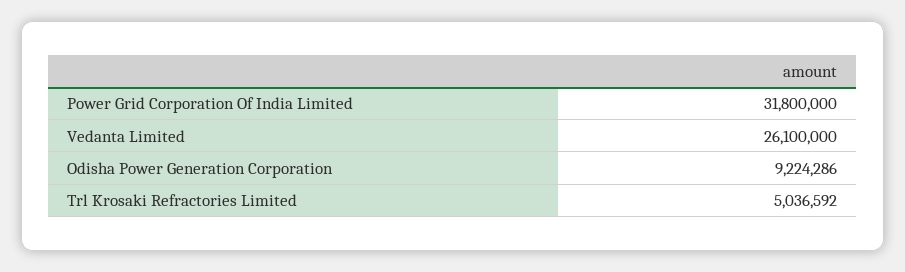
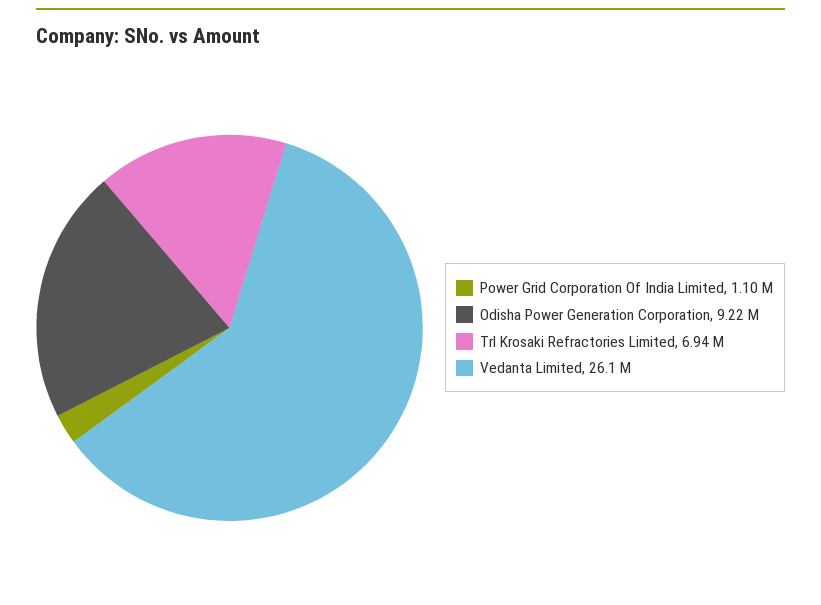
Power Grid Corporation Of India Limited: 31800000 -> 1100000
Trl Krosaki Refractories Limited: 5036592 -> 6940000

